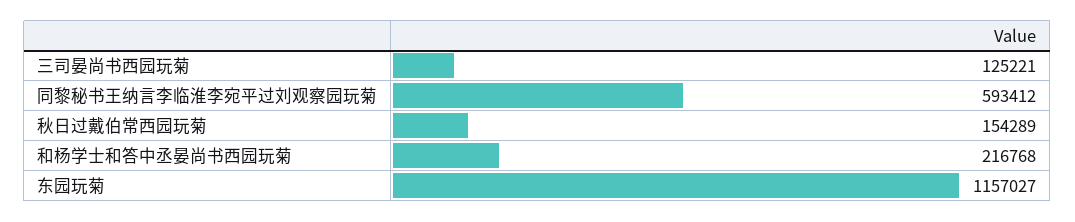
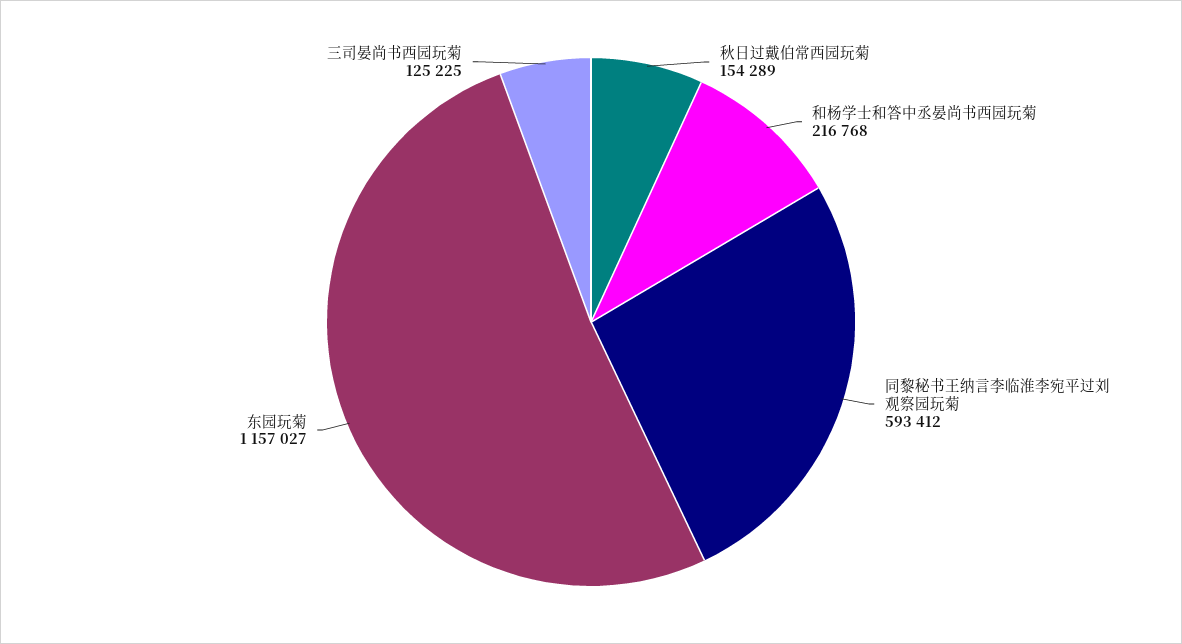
三司晏尚书西园玩菊: 125221 -> 125225

